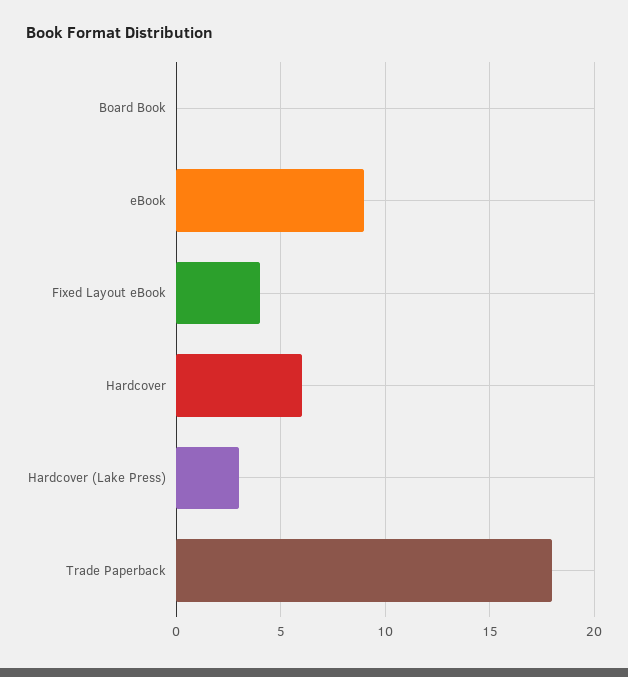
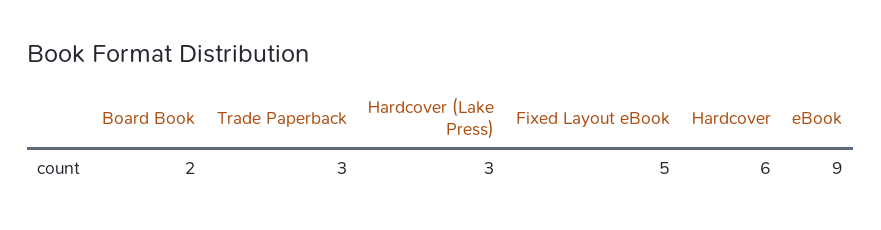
Board Book: 0 -> 2
Fixed Layout eBook: 4 -> 5
Trade Paperback: 18 -> 3

